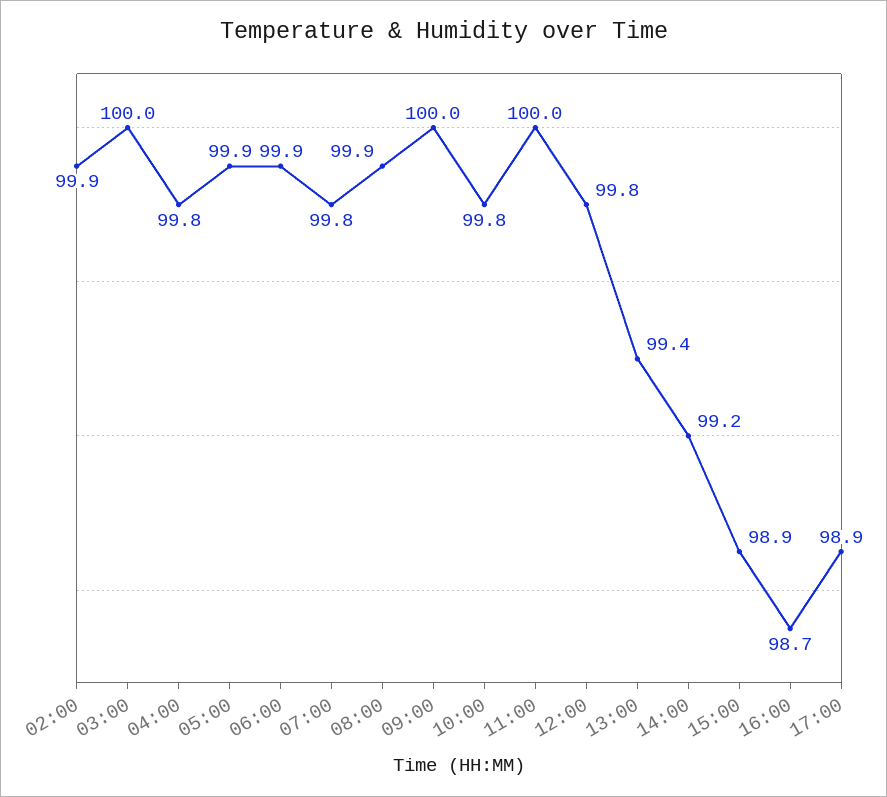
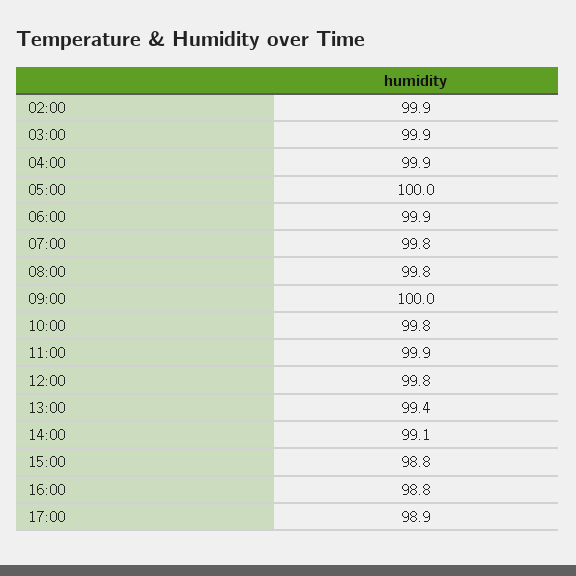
03:00: 100 -> 99.9
04:00: 99.8 -> 99.9
05:00: 99.9 -> 100
08:00: 99.9 -> 99.8
11:00: 100 -> 99.9
14:00: 99.2 -> 99.1
15:00: 98.9 -> 98.8
16:00: 98.7 -> 98.8

